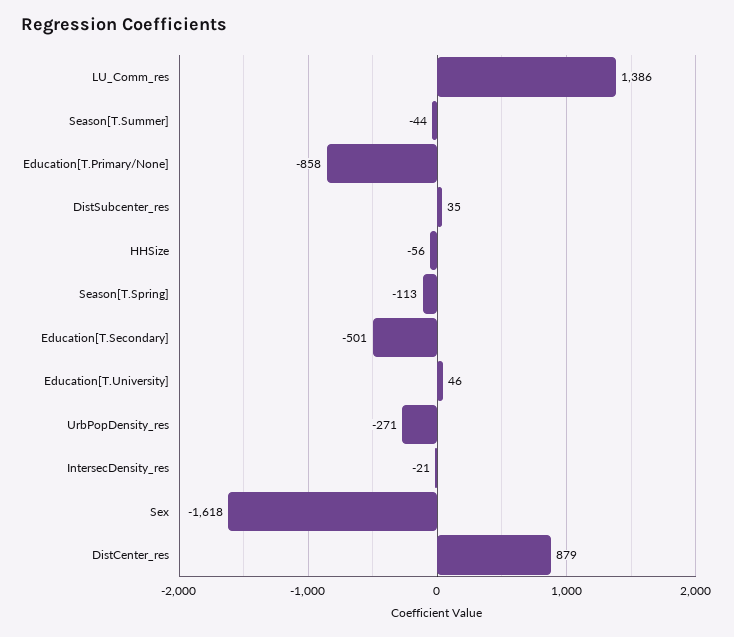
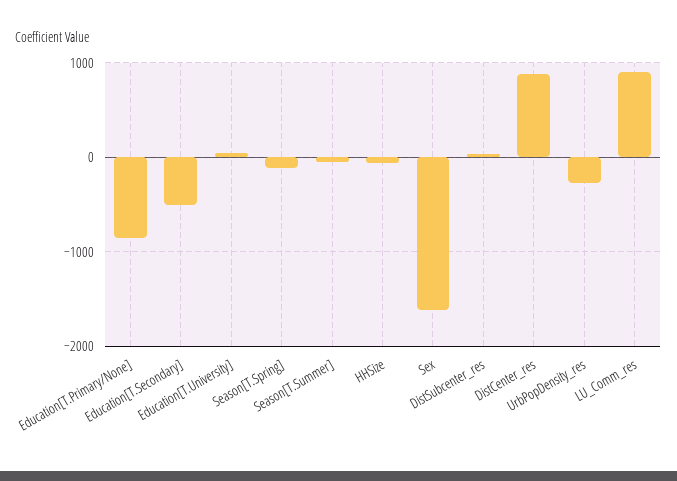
LU_Comm_res: 1386 -> 900
IntersecDensity_res: -21 -> none

